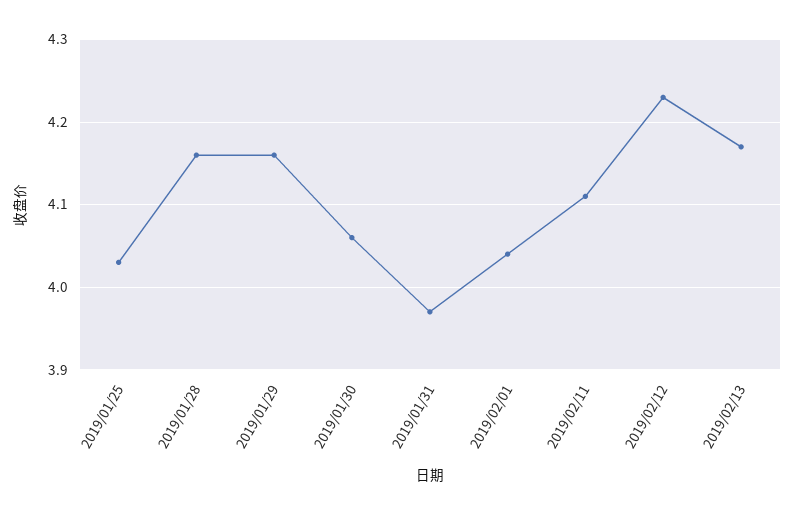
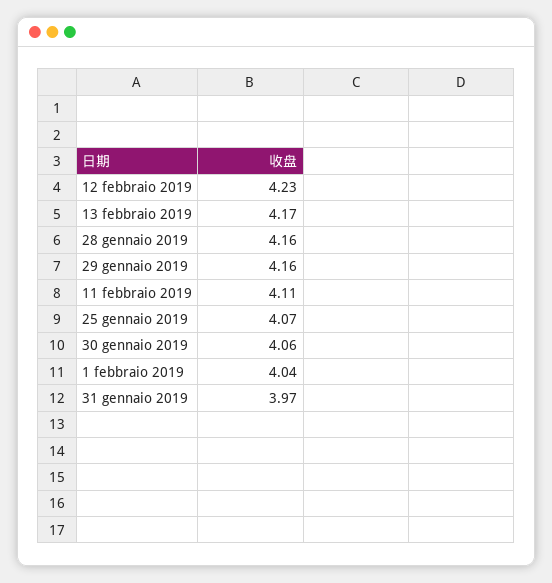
2019/01/25: 4.03 -> 4.07

